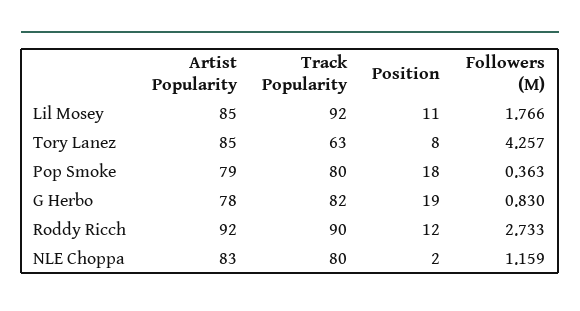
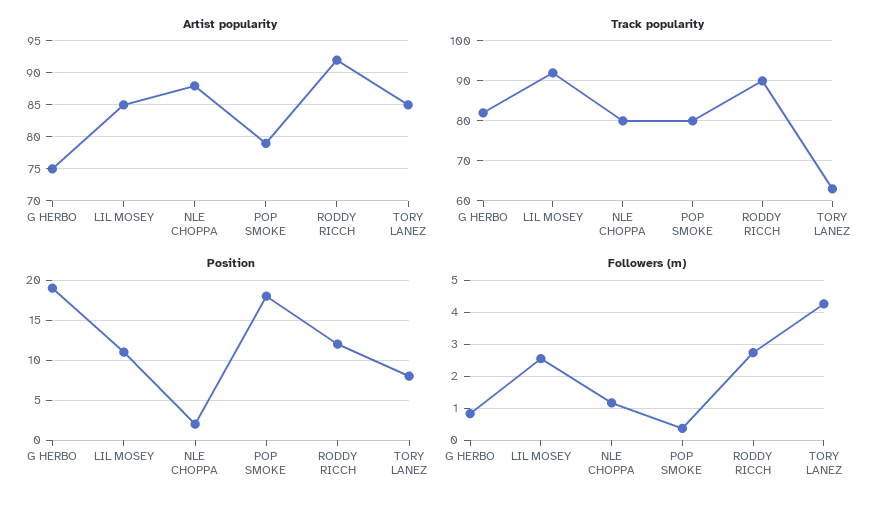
Followers (M), Lil Mosey: 1.766 -> 2.6
Artist Popularity, G Herbo: 78 -> 75
Artist Popularity, NLE Choppa: 83 -> 88

